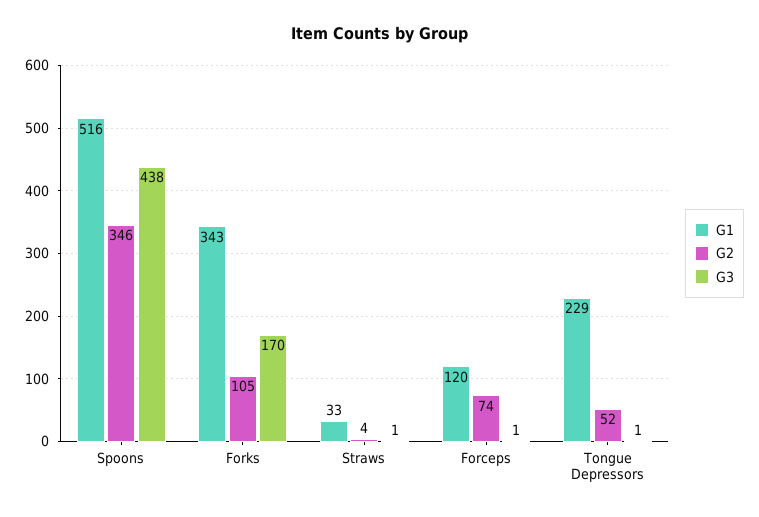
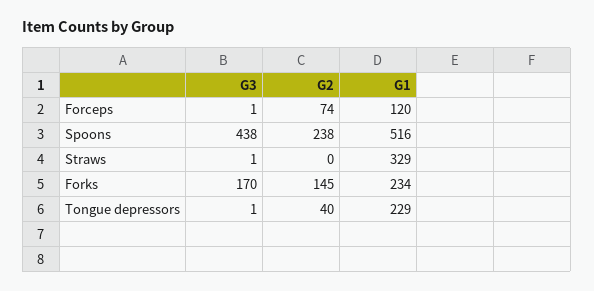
G2, Spoons: 346 -> 238
G1, Forks: 343 -> 234
G2, Forks: 105 -> 145
G1, Straws: 33 -> 329
G2, Straws: 4 -> 0
G2, Tongue Depressors: 52 -> 40

